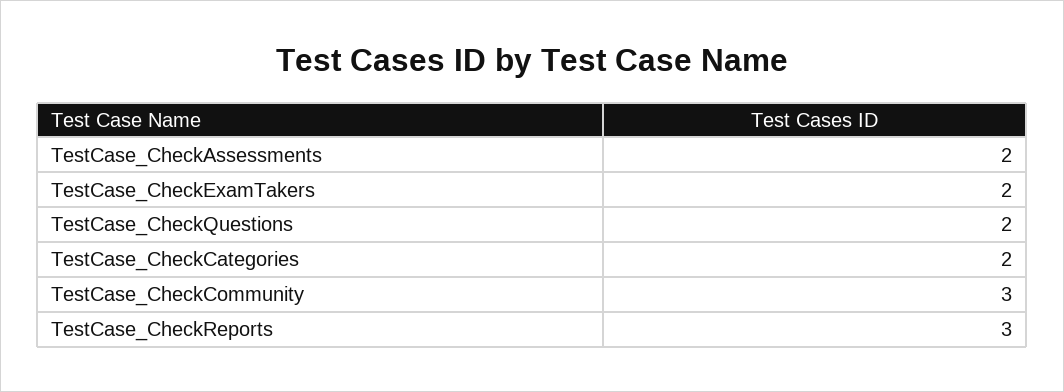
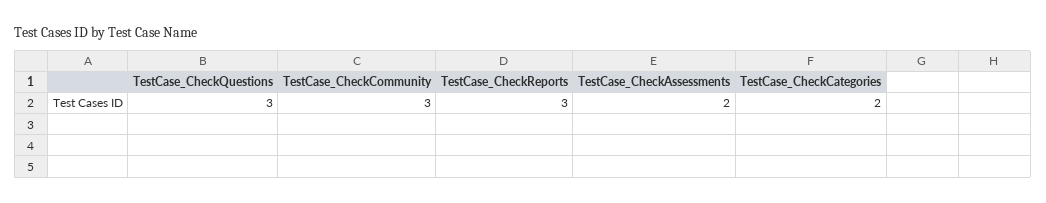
TestCase_CheckExamTakers: 2 -> none
TestCase_CheckQuestions: 2 -> 3

